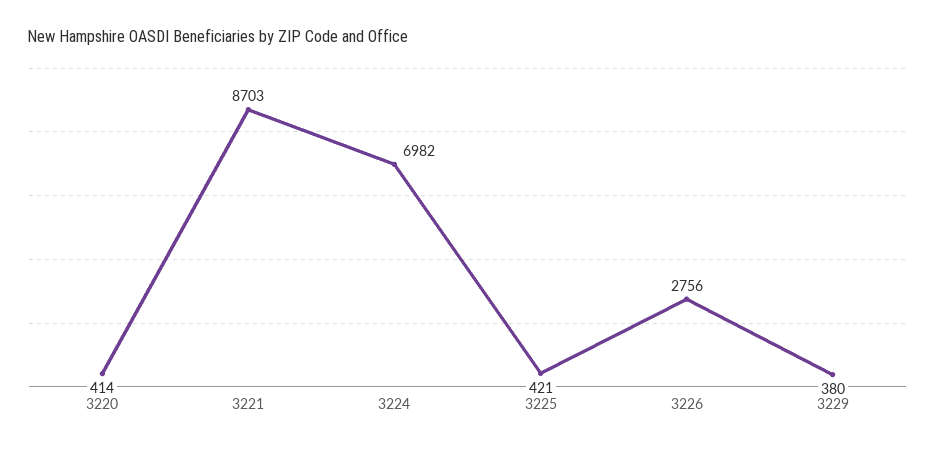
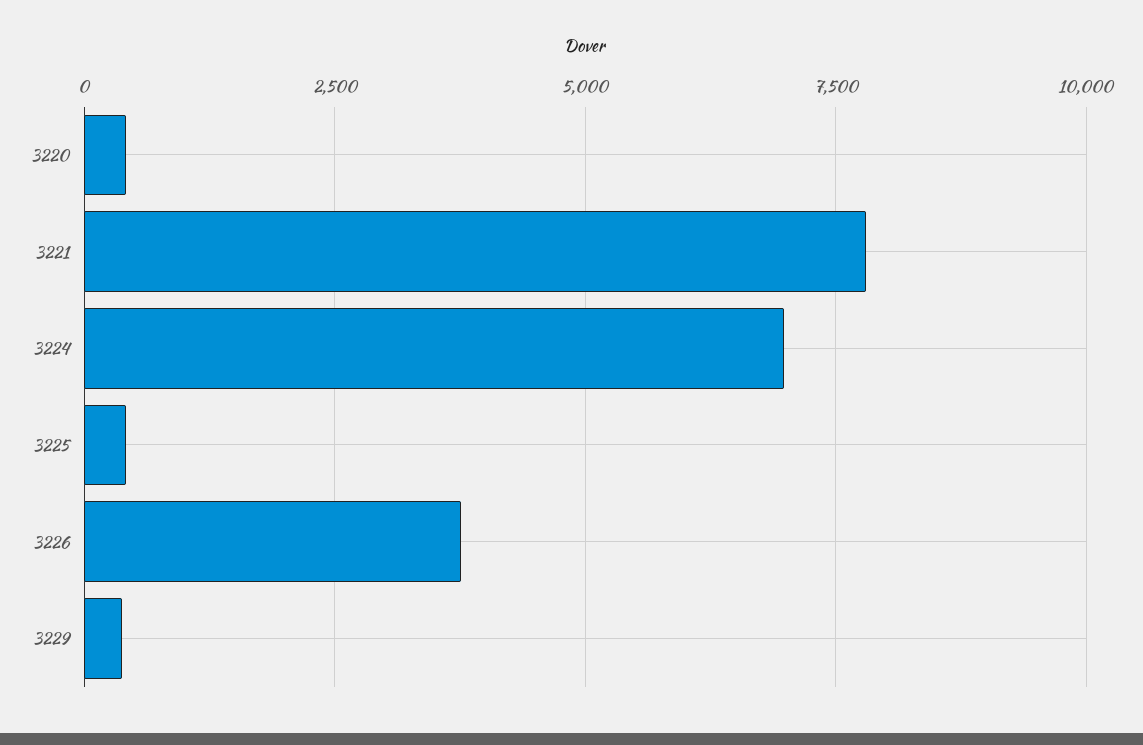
3221: 8703 -> 7750
3226: 2756 -> 3750

